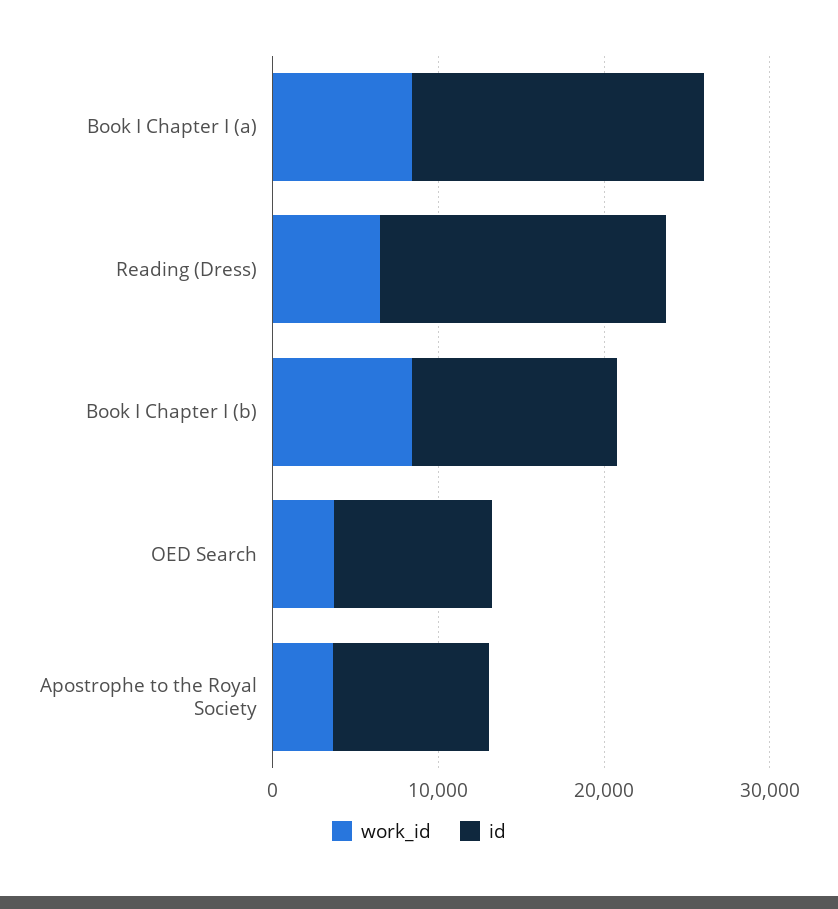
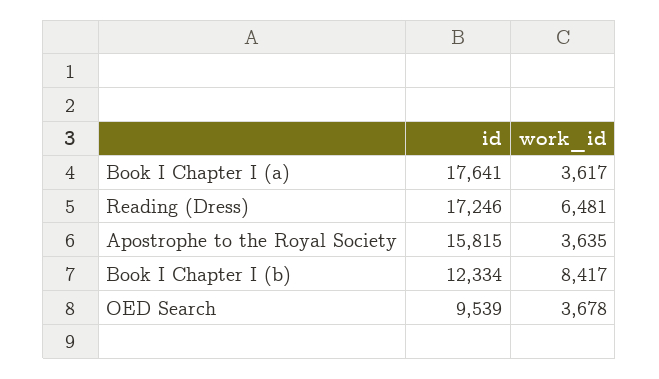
work_id, Book I Chapter I (a): 8000 -> 3617
id, Apostrophe to the Royal Society: 10000 -> 15815

